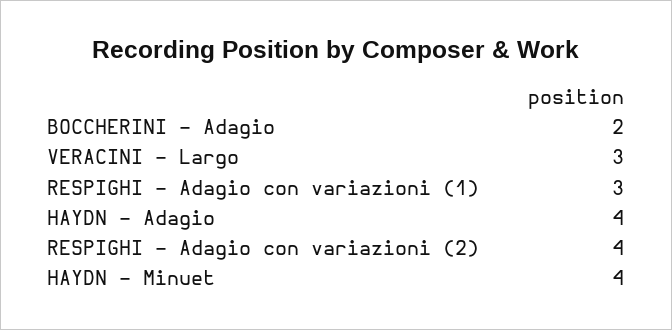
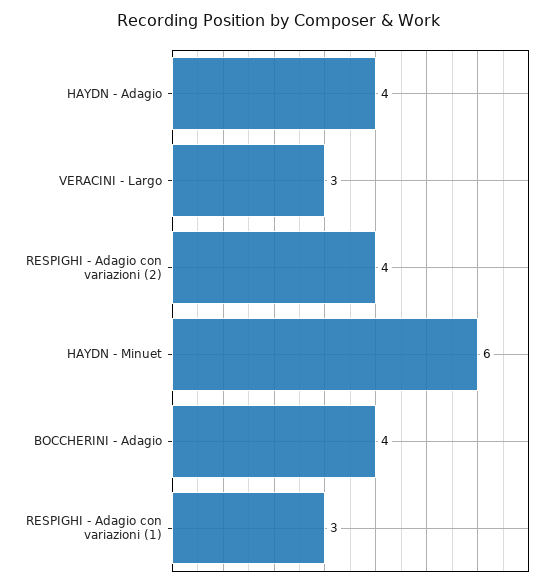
BOCCHERINI - Adagio: 2 -> 4
HAYDN - Minuet: 4 -> 6

